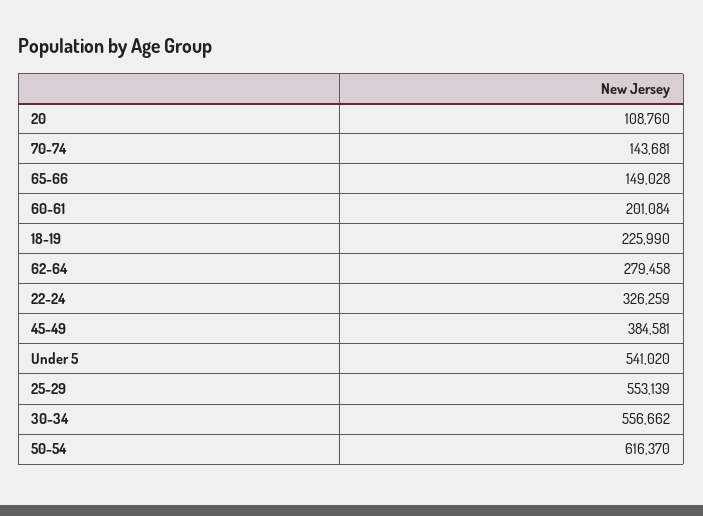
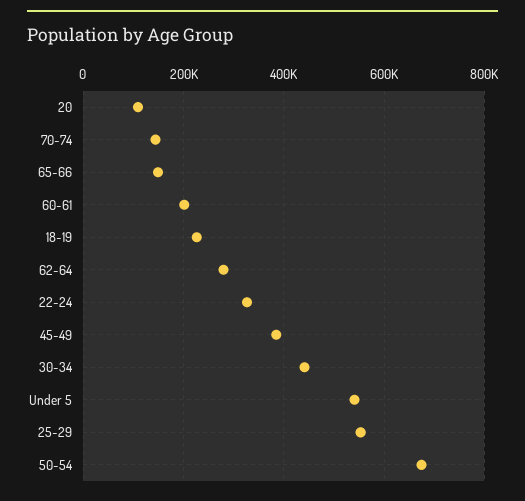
30-34: 556662 -> 440000
50-54: 616370 -> 680000

